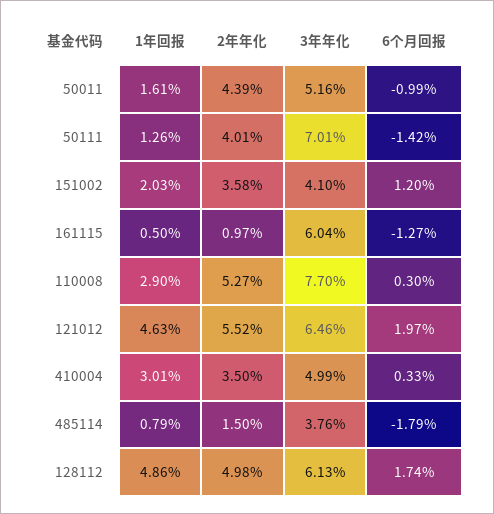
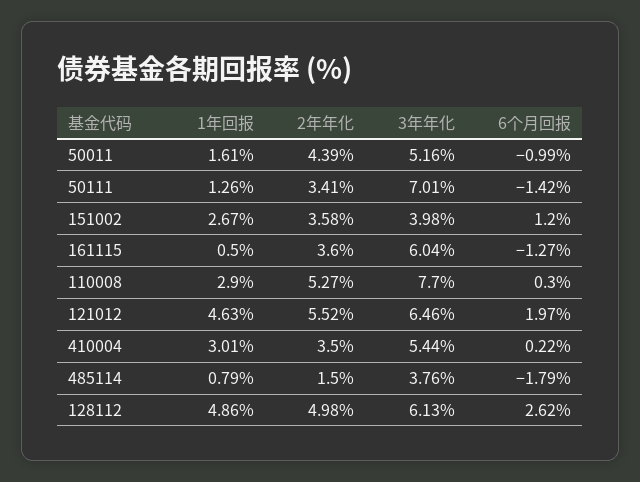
2年年化, 50111: 4.01 -> 3.41
1年回报, 151002: 2.03 -> 2.67
3年年化, 151002: 4.1 -> 3.98
2年年化, 161115: 0.97 -> 3.6
3年年化, 410004: 4.99 -> 5.44
6个月回报, 410004: 0.33 -> 0.22
6个月回报, 128112: 1.74 -> 2.62

